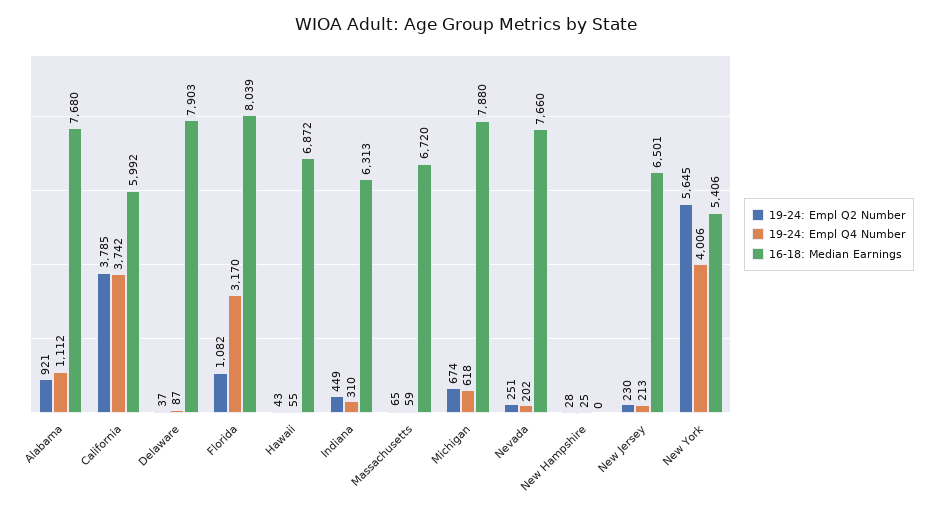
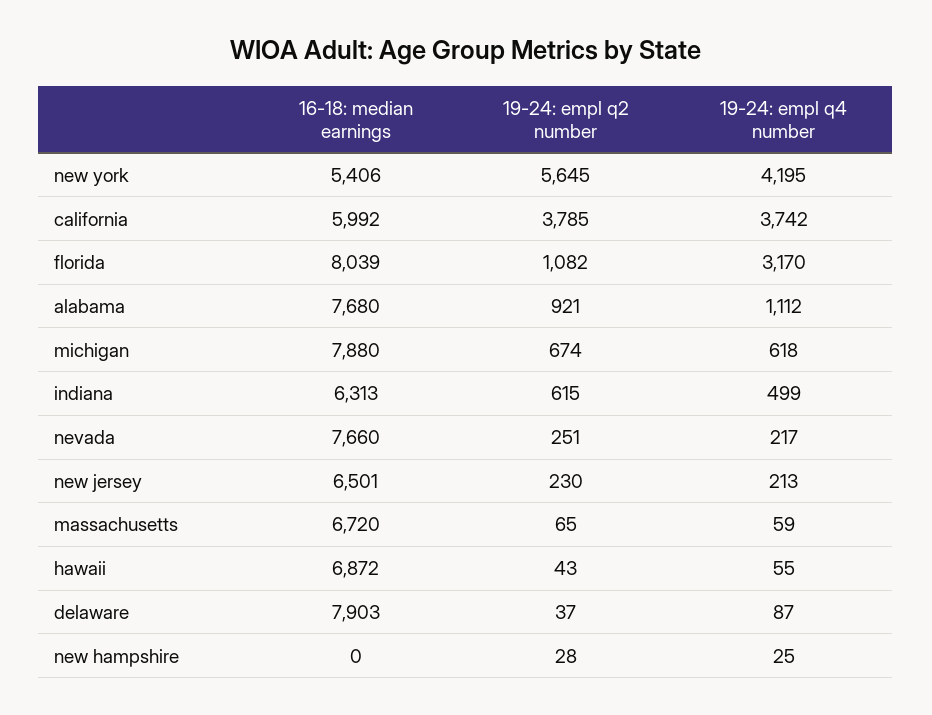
19-24: Empl Q2 Number, Indiana: 449 -> 615
19-24: Empl Q4 Number, Indiana: 310 -> 499
19-24: Empl Q4 Number, Nevada: 202 -> 217
19-24: Empl Q4 Number, New York: 4006 -> 4195

